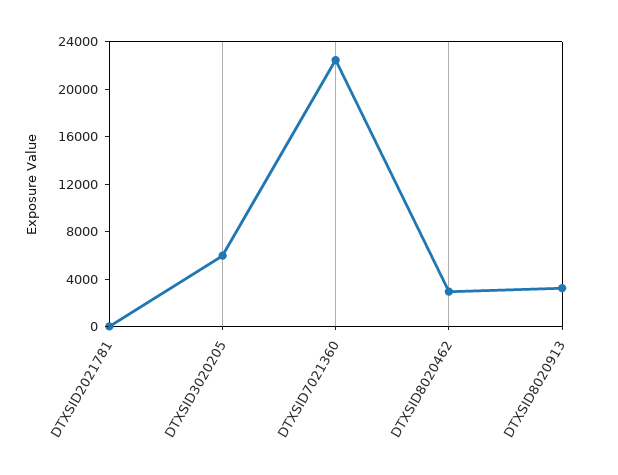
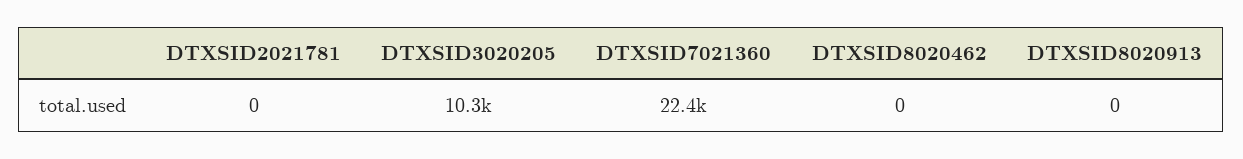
DTXSID3020205: 6000 -> 10300
DTXSID8020462: 3000 -> 0
DTXSID8020913: 3000 -> 0

